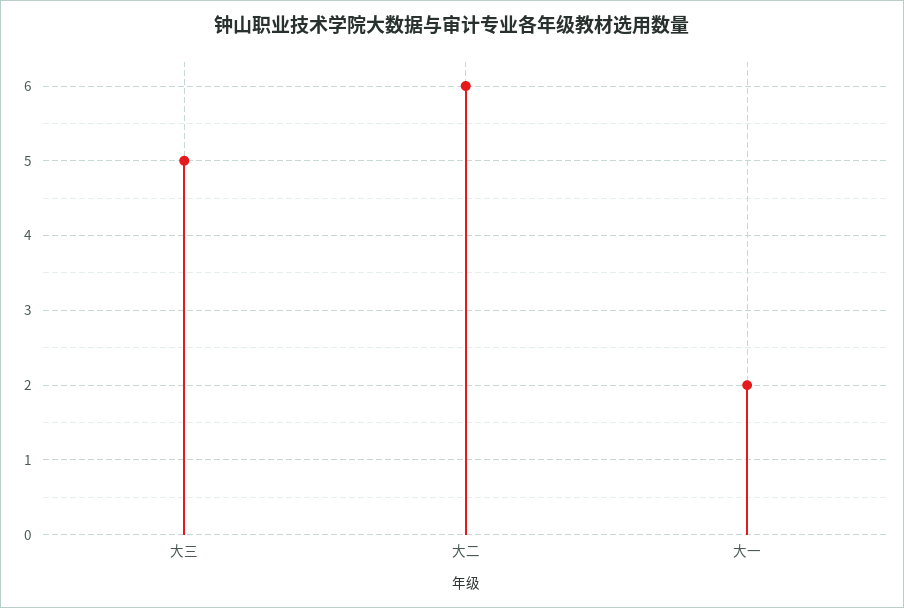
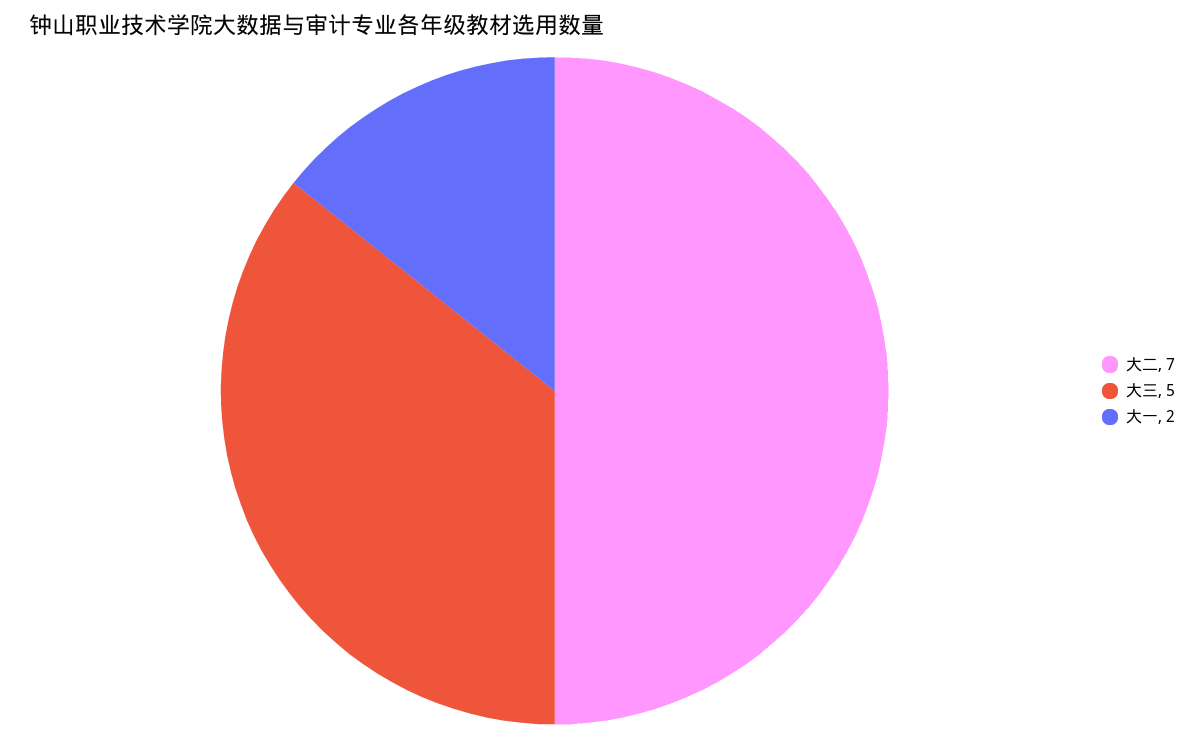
大二: 6 -> 7

